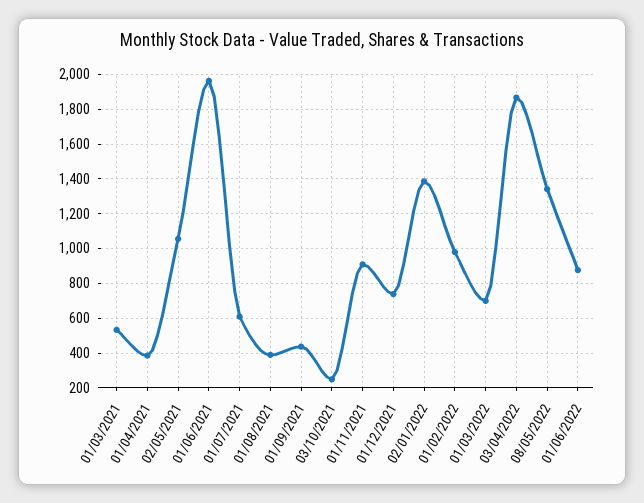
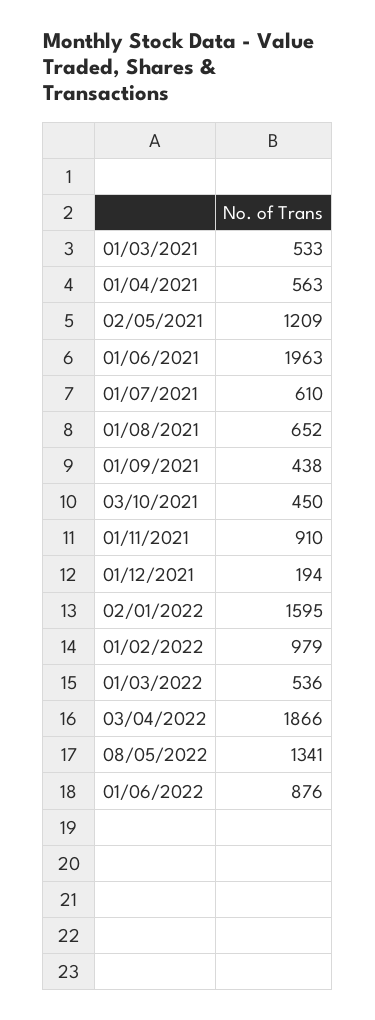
01/04/2021: 400 -> 563
02/05/2021: 1050 -> 1209
01/08/2021: 400 -> 652
03/10/2021: 250 -> 450
01/12/2021: 750 -> 194
02/01/2022: 1400 -> 1595
01/03/2022: 700 -> 536

